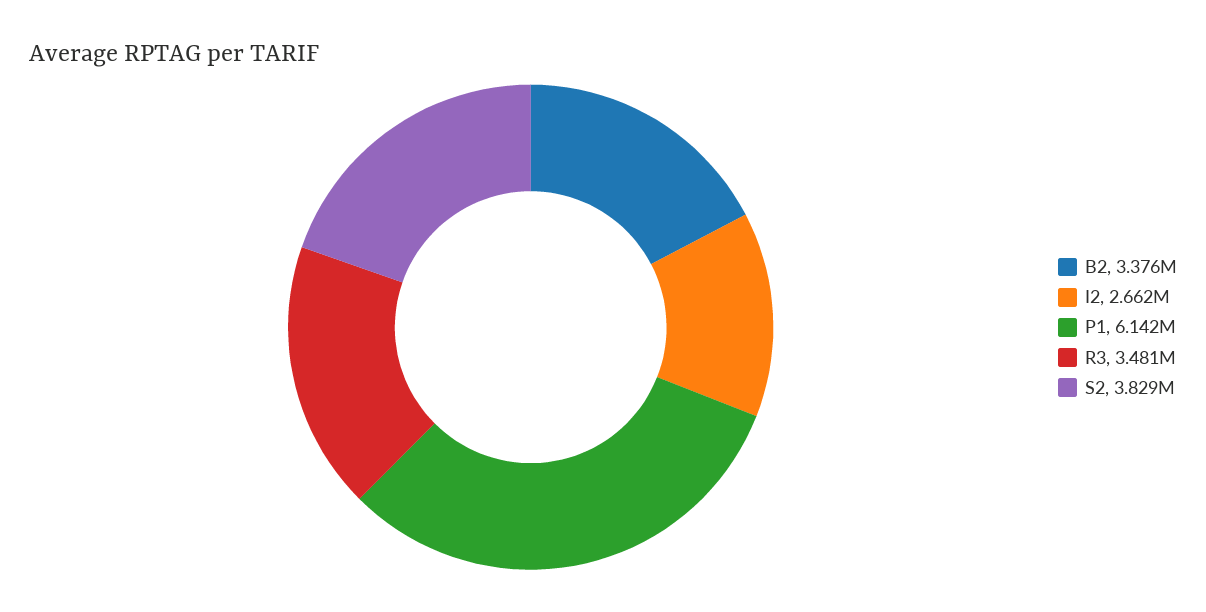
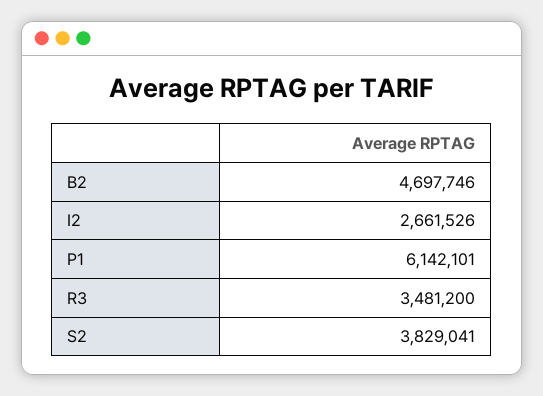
B2: 3376000 -> 4697746

